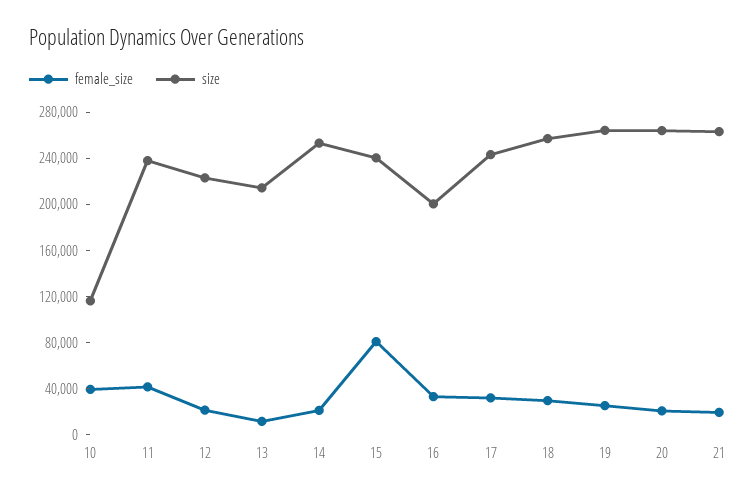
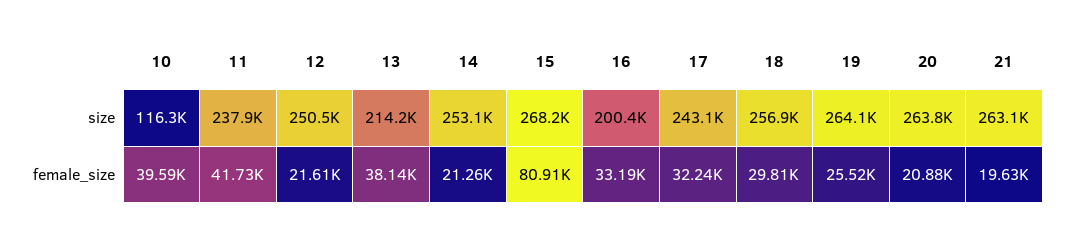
size, 12: 220000 -> 250500
female_size, 13: 10000 -> 38140
size, 15: 240000 -> 268200

